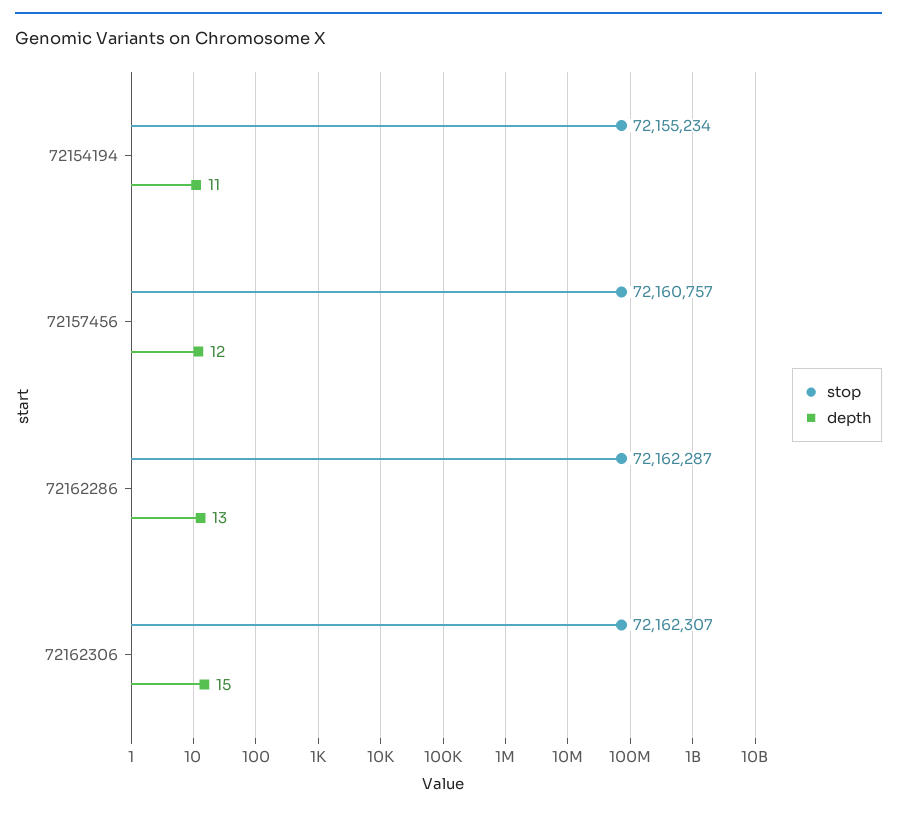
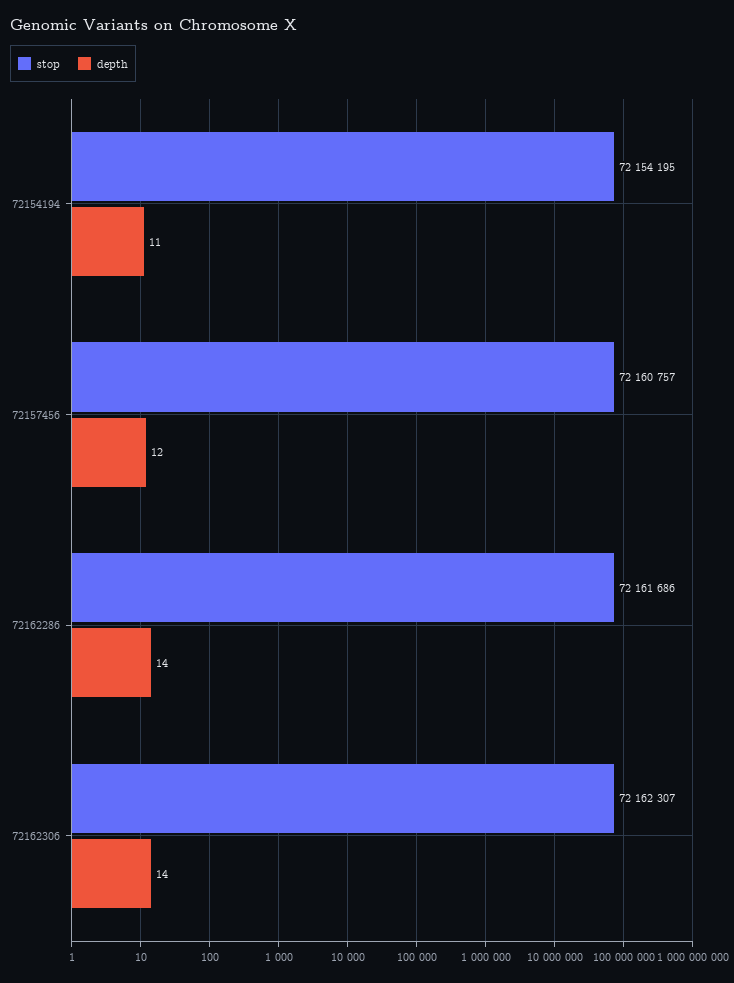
stop, 72154194: 72155234 -> 72154195
stop, 72162286: 72162287 -> 72161686
depth, 72162286: 13 -> 14
depth, 72162306: 15 -> 14

